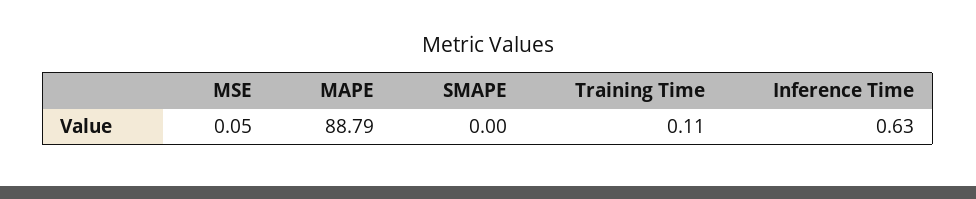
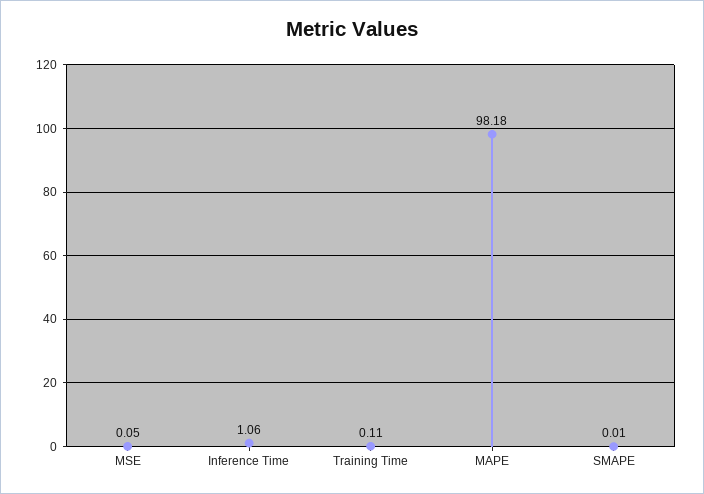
MAPE: 88.79 -> 98.18
SMAPE: 0 -> 0.01
Inference Time: 0.63 -> 1.06

